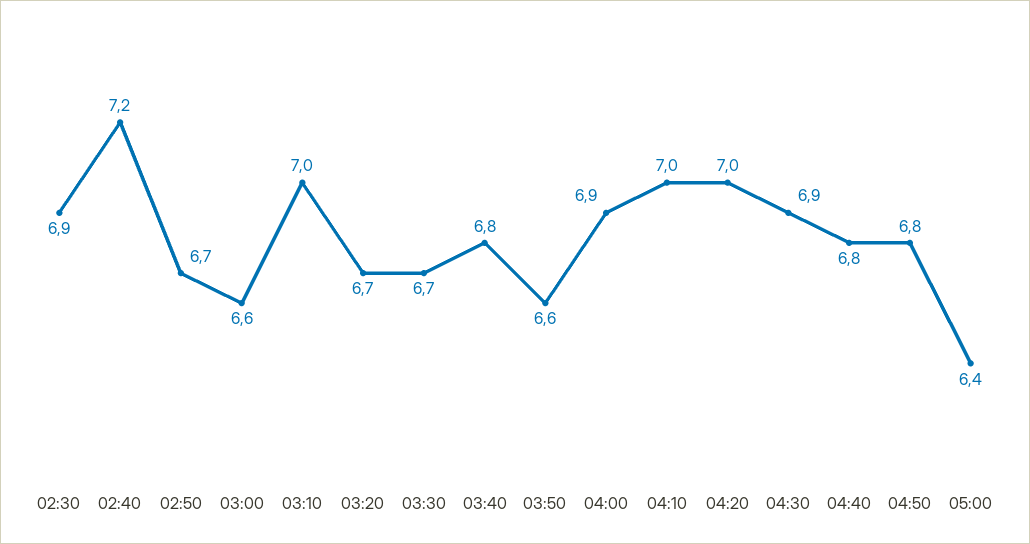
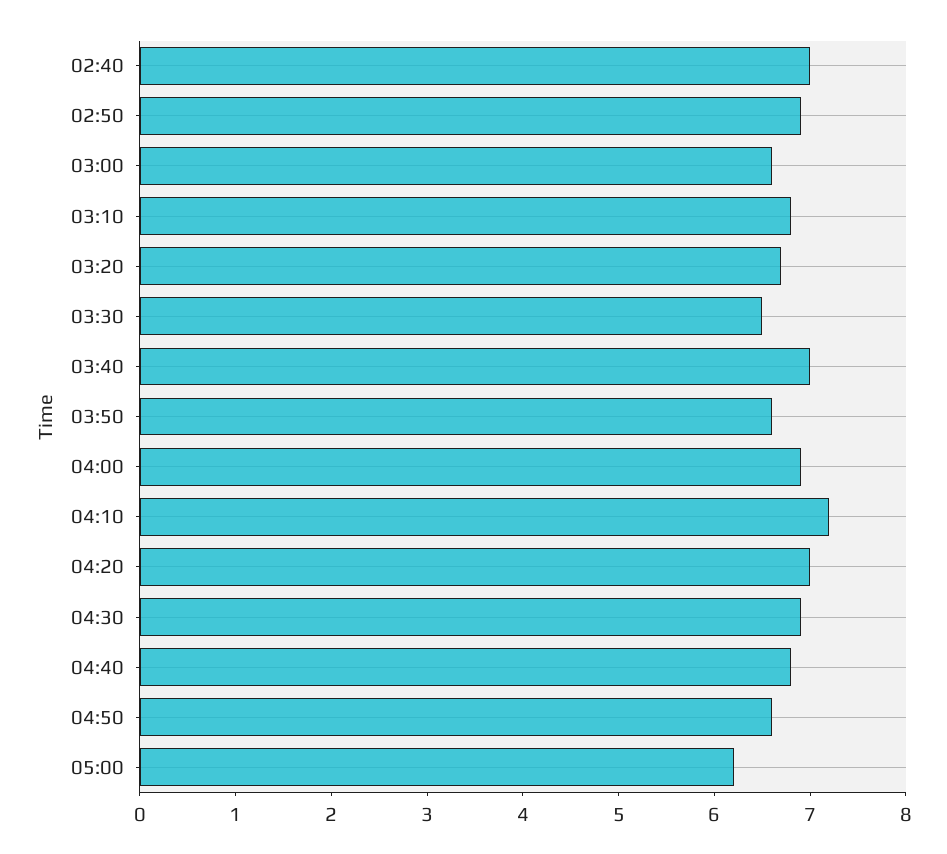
02:30: 6.9 -> none
02:40: 7.2 -> 7
02:50: 6.7 -> 6.9
03:10: 7 -> 6.8
03:30: 6.7 -> 6.5
03:40: 6.8 -> 7
04:10: 7 -> 7.2
04:50: 6.8 -> 6.6
05:00: 6.4 -> 6.2

